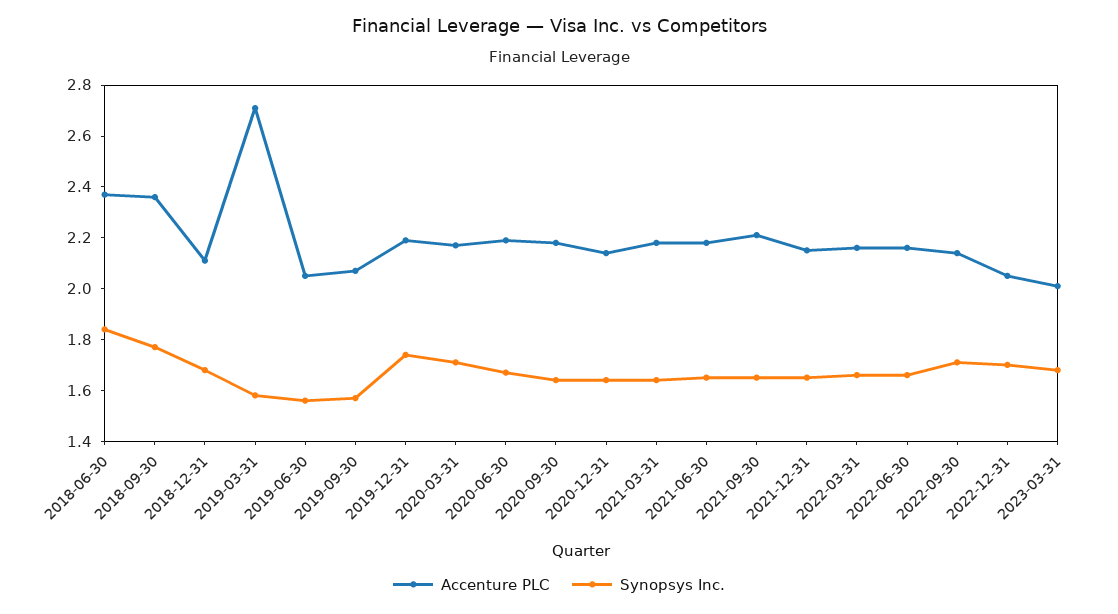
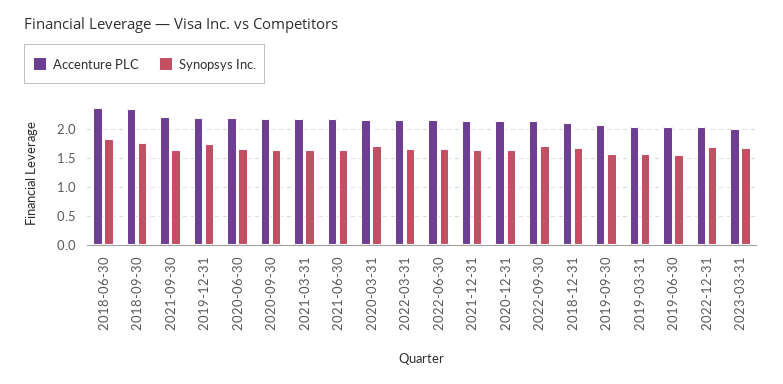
Accenture PLC, 2019-03-31: 2.7 -> 2

